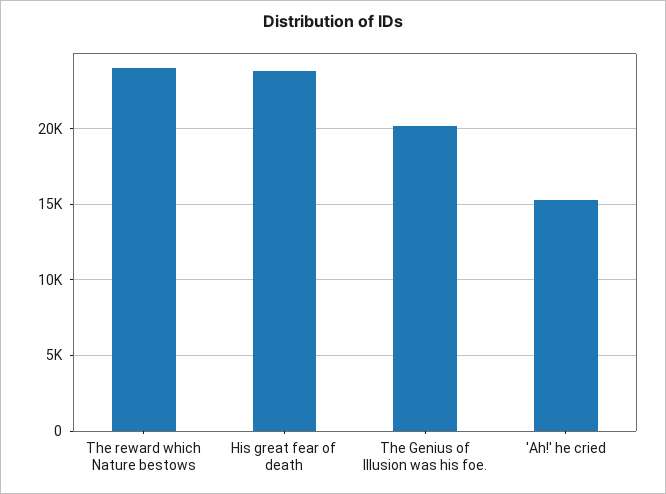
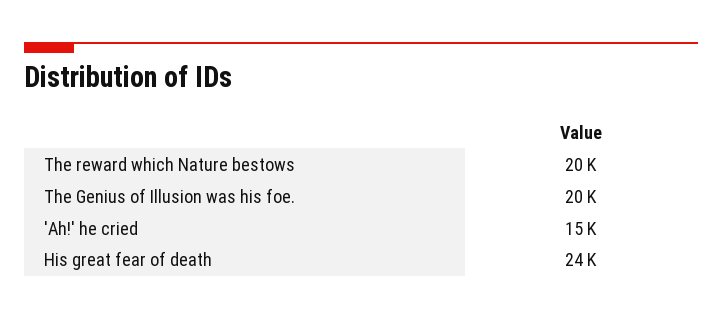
The reward which Nature bestows: 24000 -> 20000

